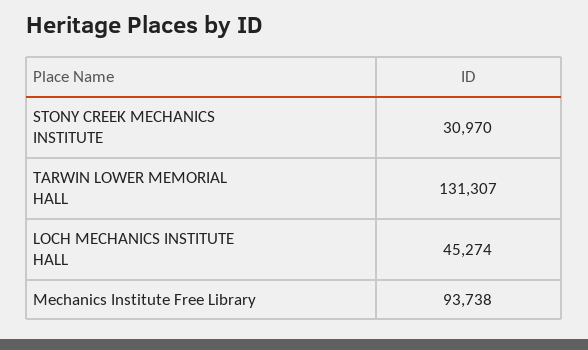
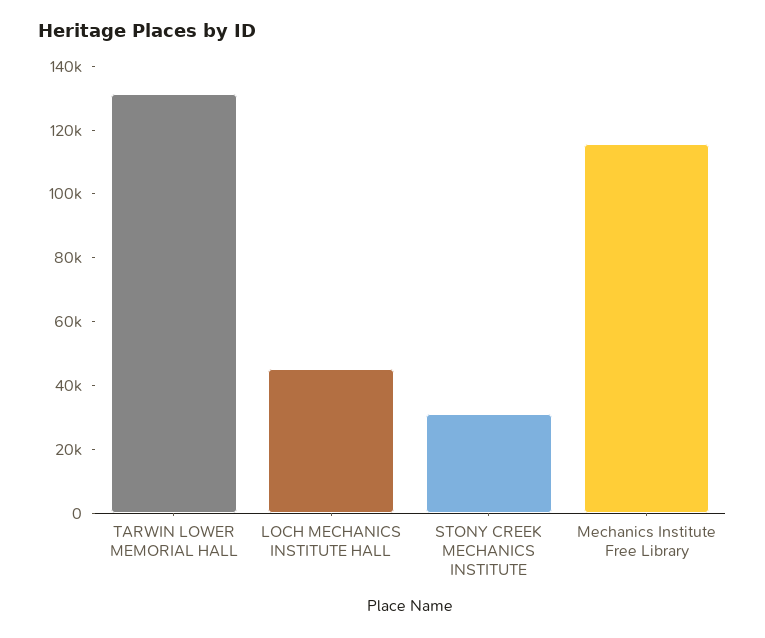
Mechanics Institute Free Library: 93738 -> 115000

